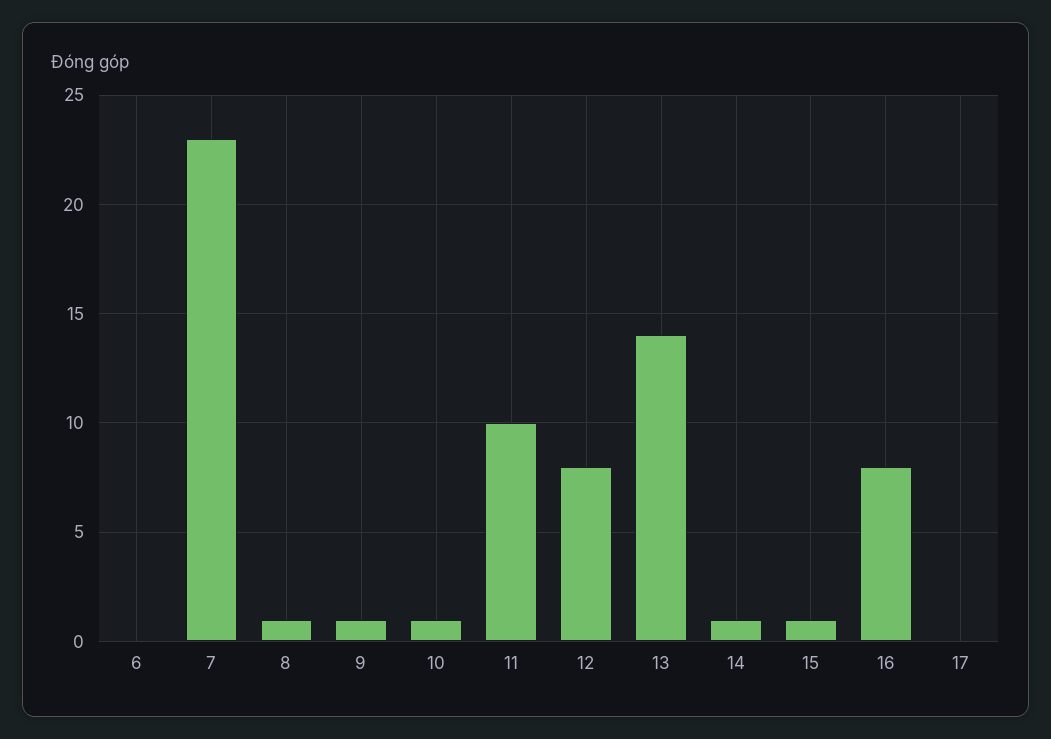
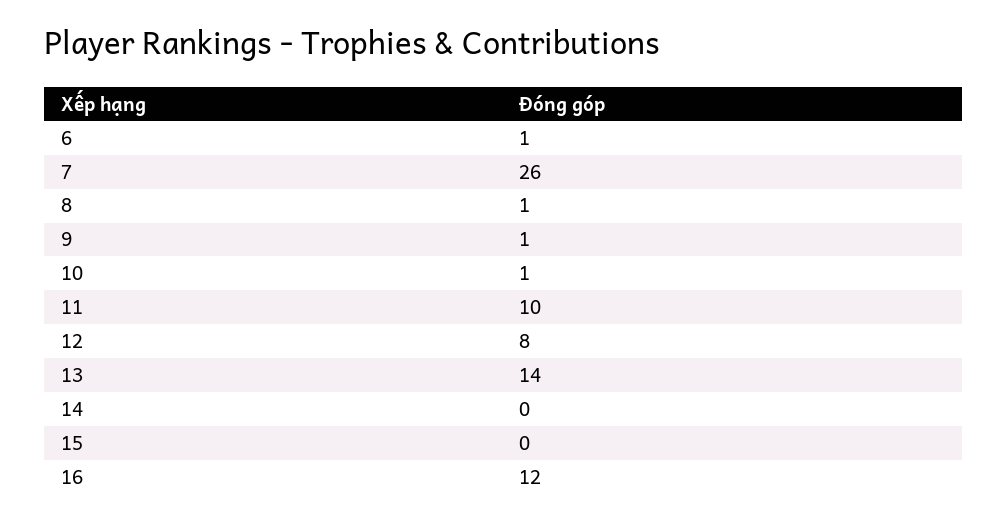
6: 0 -> 1
7: 23 -> 26
14: 1 -> 0
15: 1 -> 0
16: 8 -> 12
17: 0 -> none

